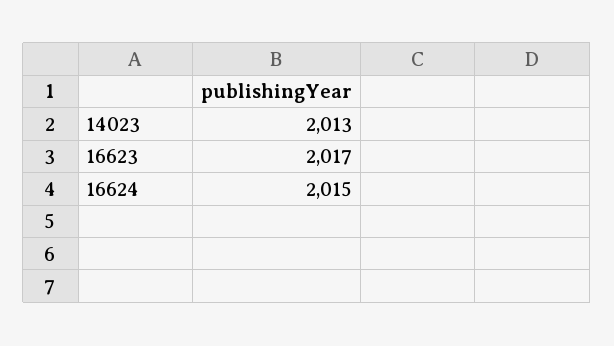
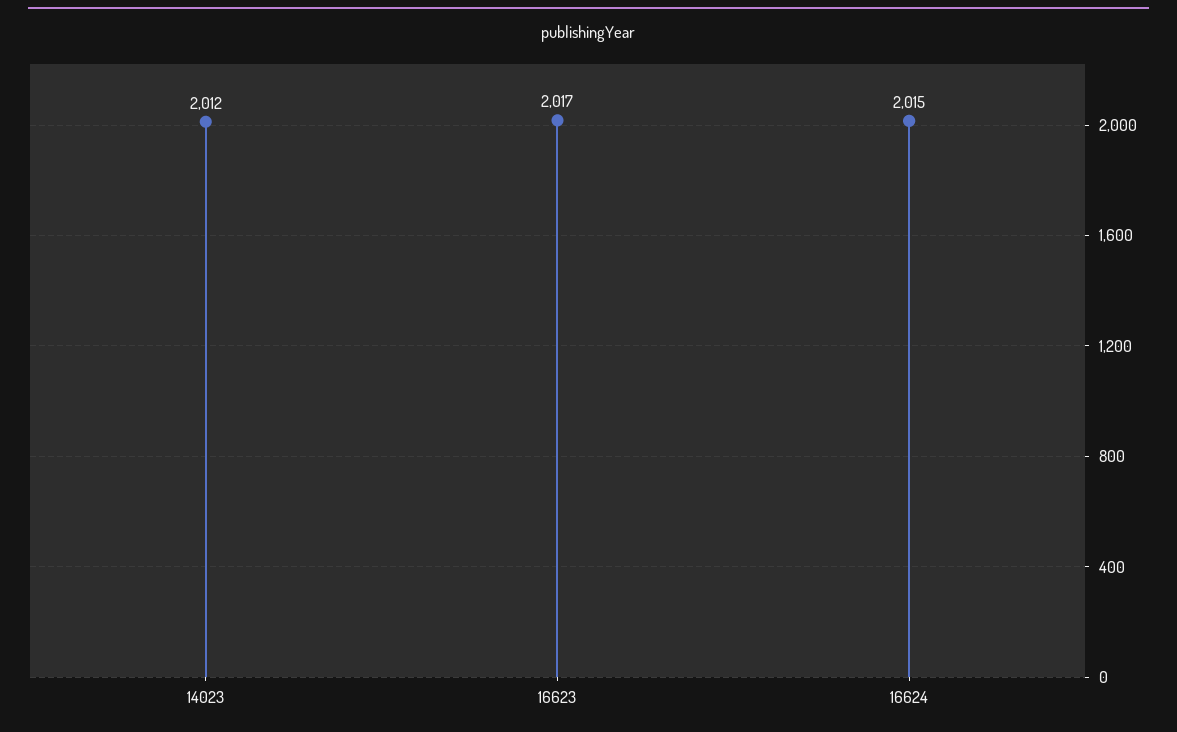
14023: 2013 -> 2012

